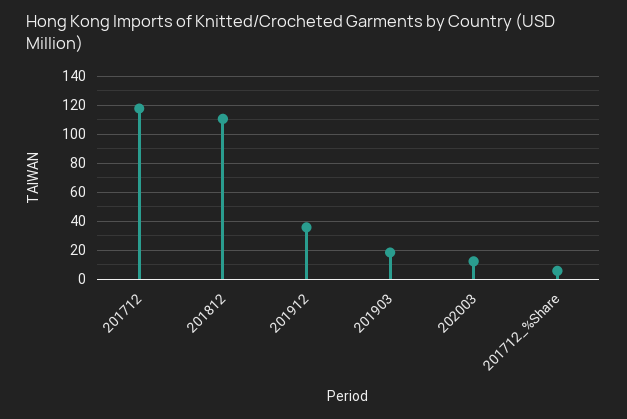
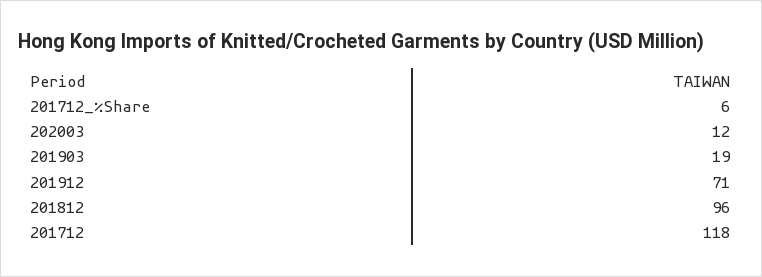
201812: 110 -> 96
201912: 35 -> 71

